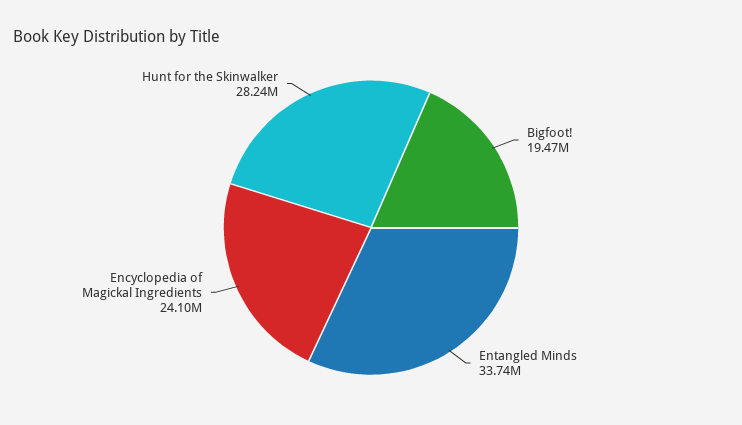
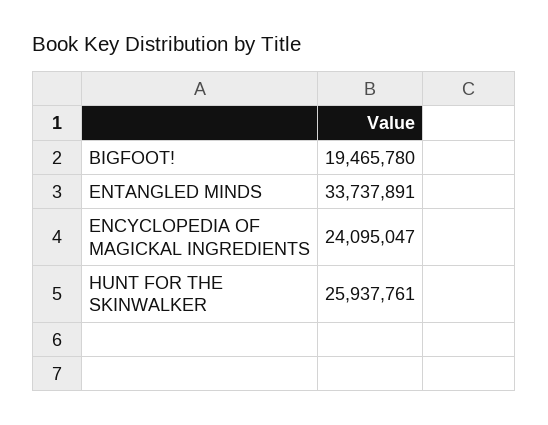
Hunt for the Skinwalker: 28240000 -> 25937761

